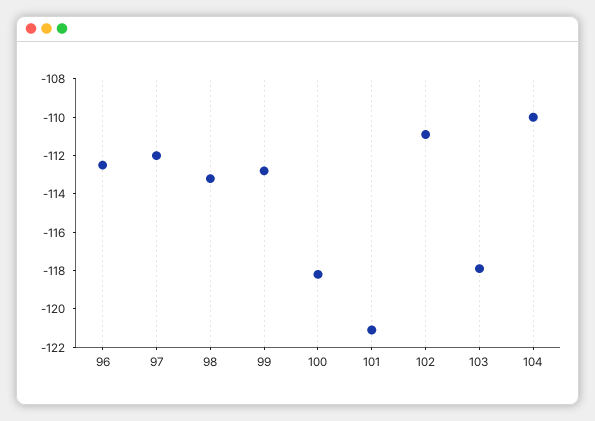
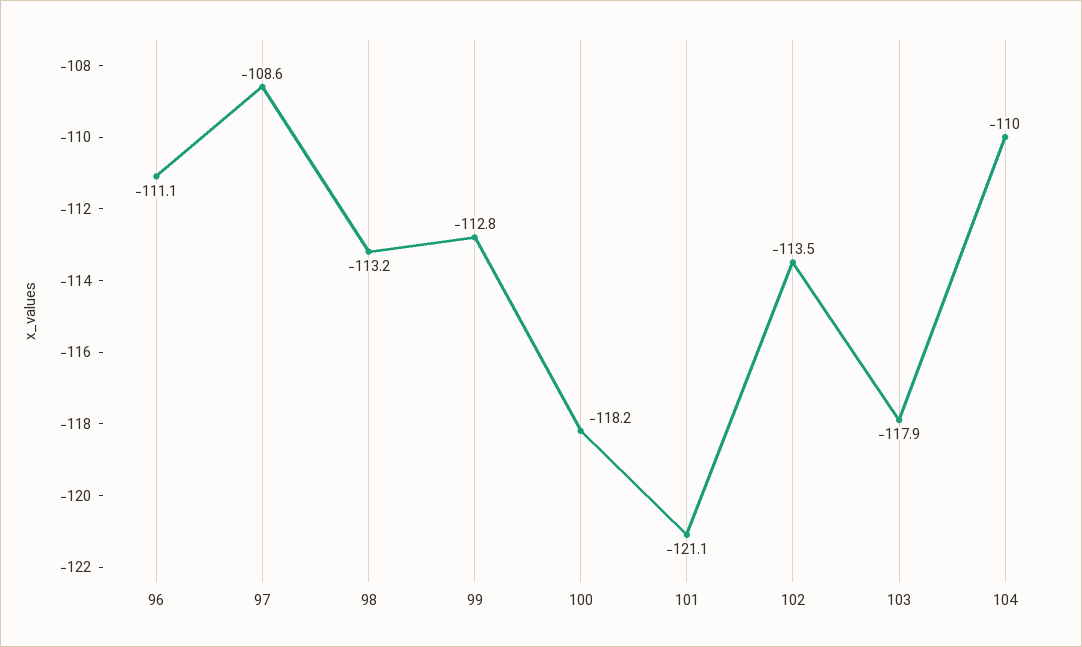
96: -112.5 -> -111.1
97: -112 -> -108.6
102: -111 -> -113.5

